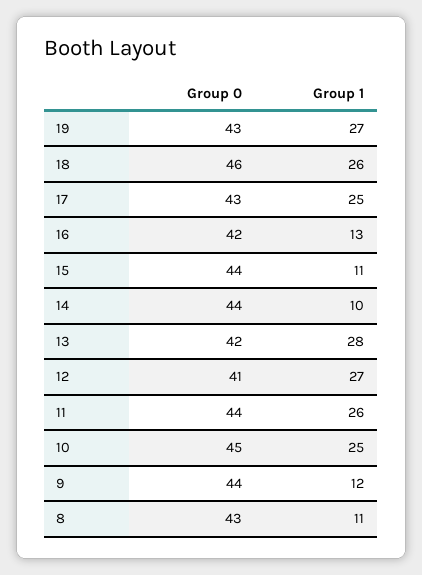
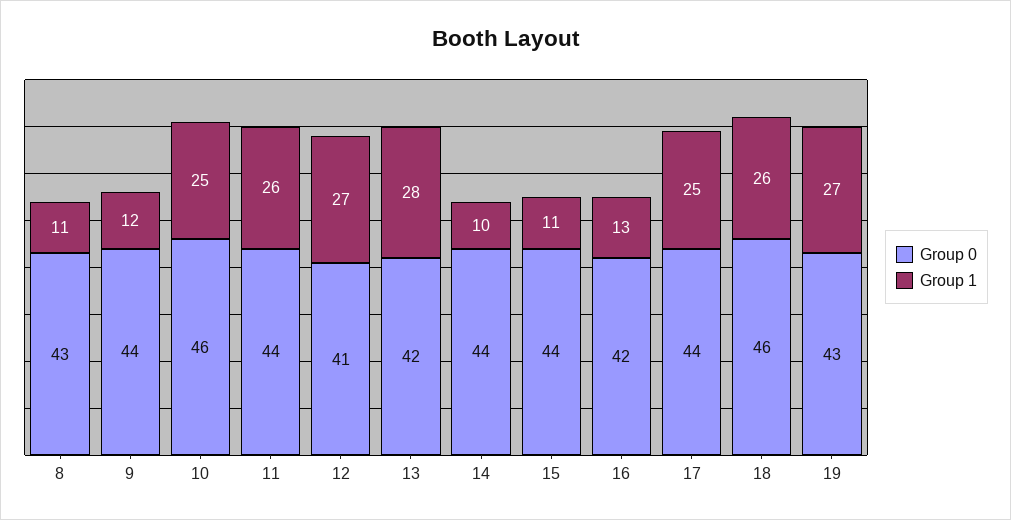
Group 0, 17: 43 -> 44
Group 0, 10: 45 -> 46

